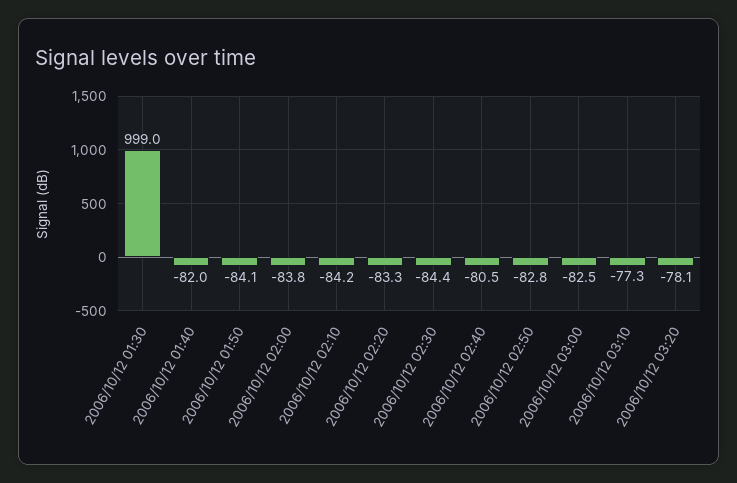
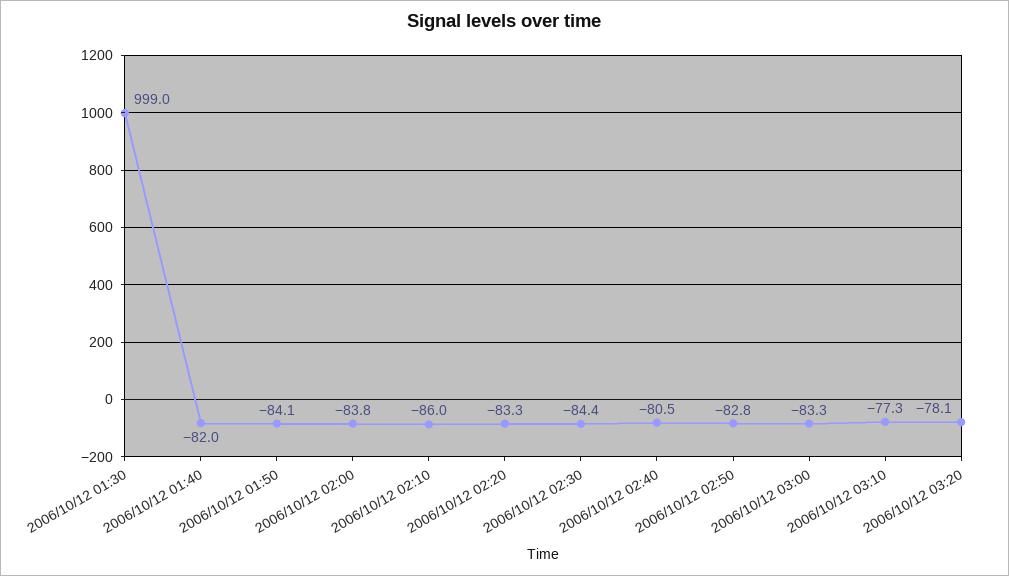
2006/10/12 02:10: -84.2 -> -86
2006/10/12 03:00: -82.5 -> -83.3

